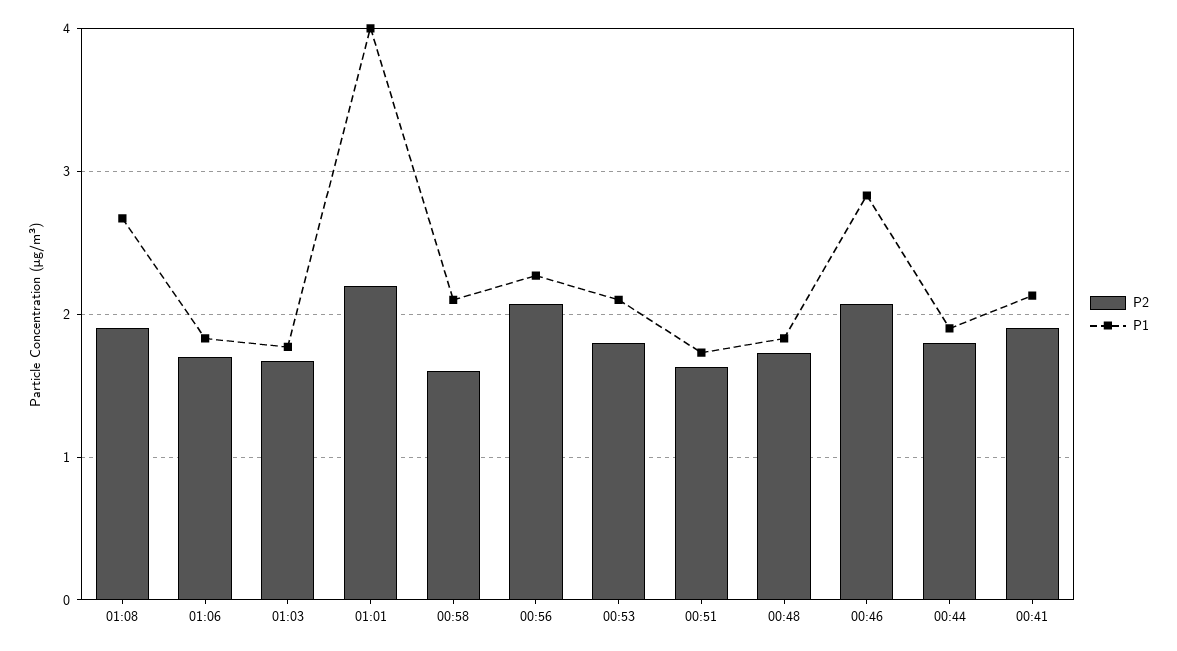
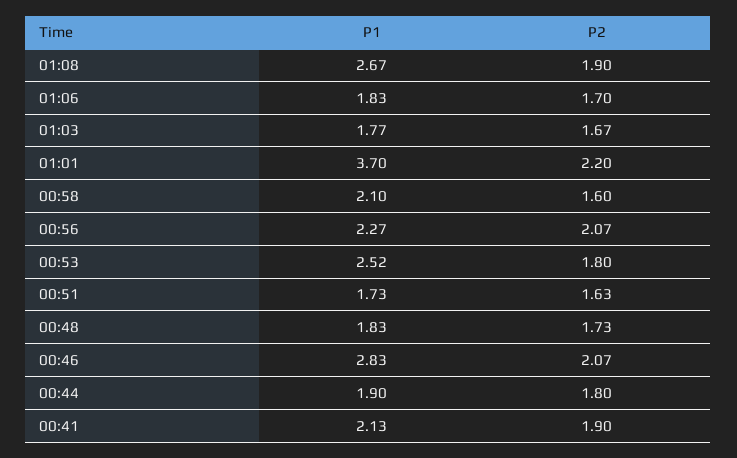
P1, 01:01: 4 -> 3.7
P1, 00:53: 2.1 -> 2.52

